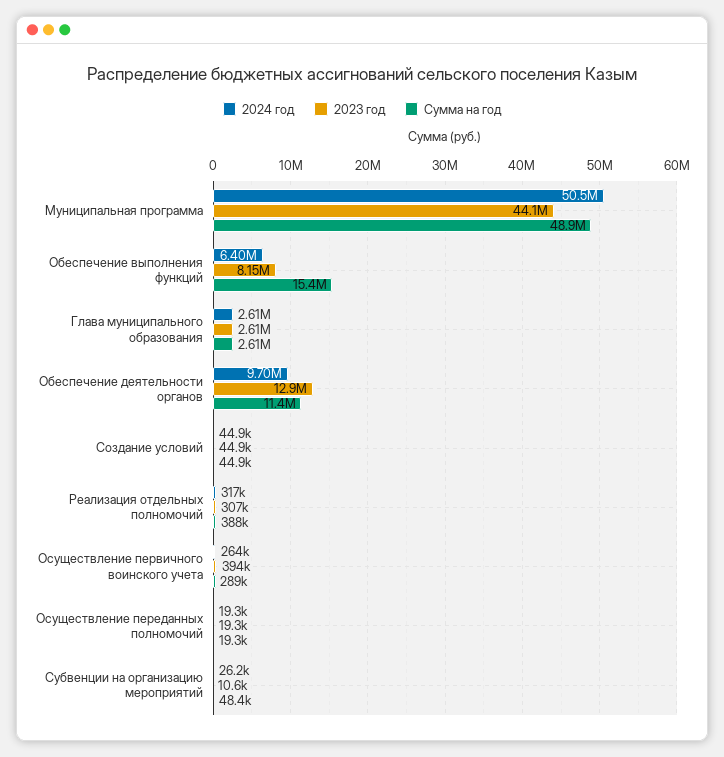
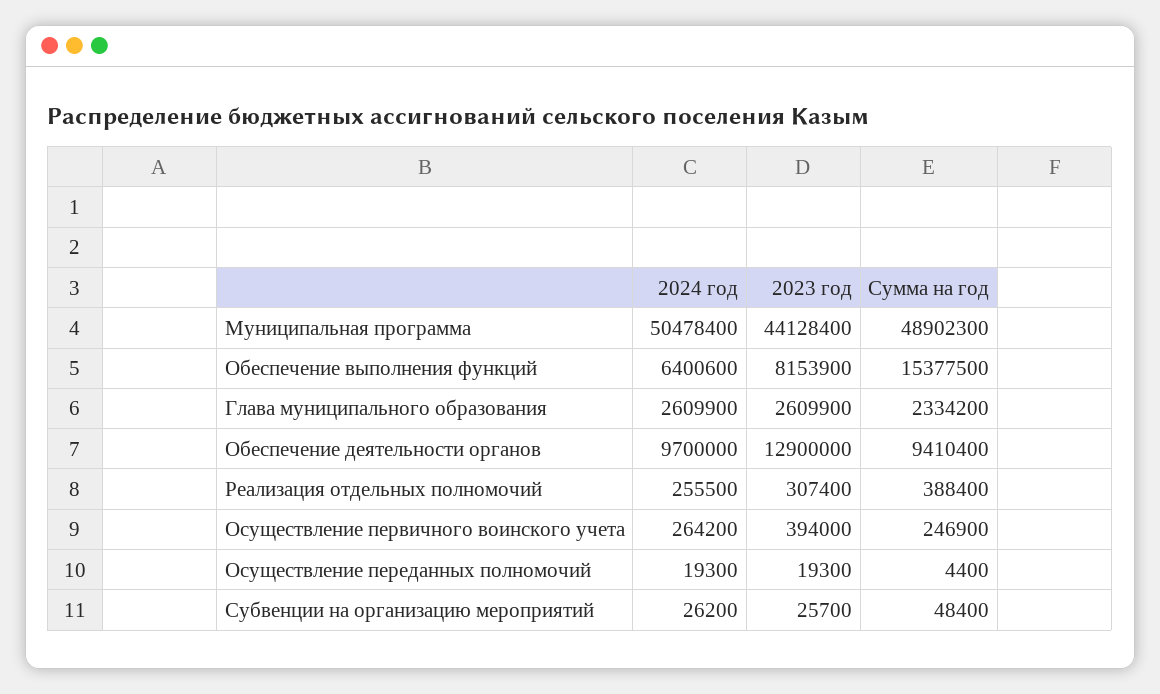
Сумма на год, Глава муниципального образования: 2610000 -> 2334200
Сумма на год, Обеспечение деятельности органов: 11400000 -> 9410400
2024 год, Создание условий: 44900 -> none
2023 год, Создание условий: 44900 -> none
Сумма на год, Создание условий: 44900 -> none
2024 год, Реализация отдельных полномочий: 317000 -> 255500
Сумма на год, Осуществление первичного воинского учета: 289000 -> 246900
Сумма на год, Осуществление переданных полномочий: 19300 -> 4400
2023 год, Субвенции на организацию мероприятий: 10600 -> 25700

